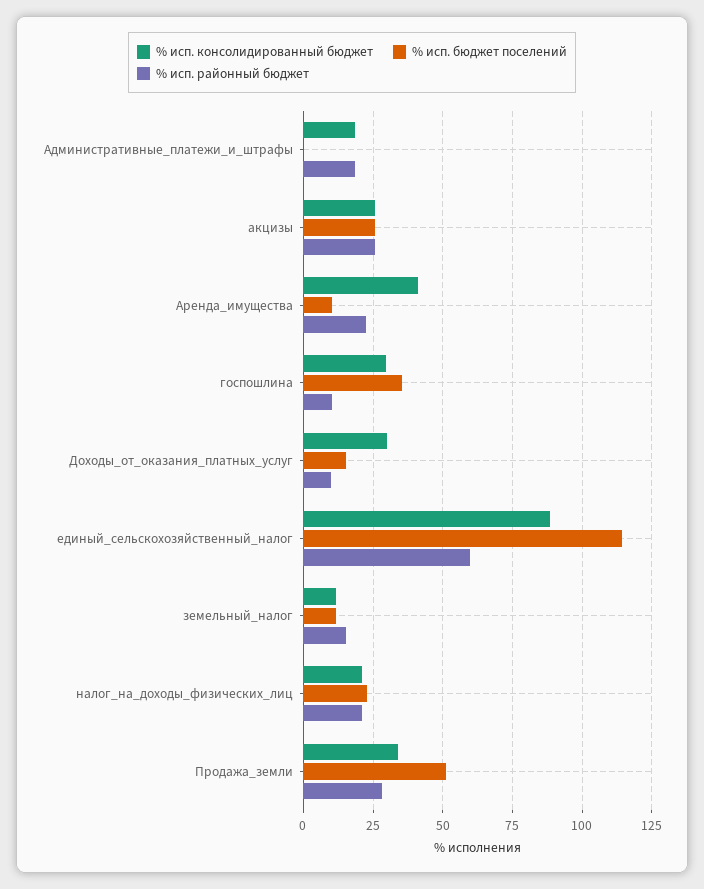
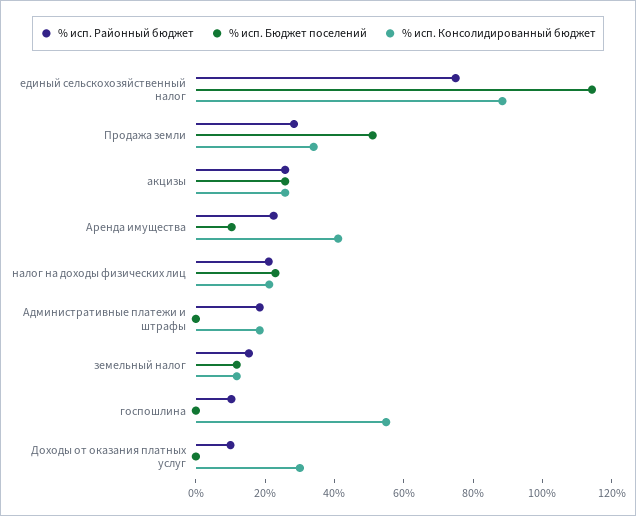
% исп. консолидированный бюджет, госпошлина: 30 -> 55
% исп. бюджет поселений, госпошлина: 35 -> 0
% исп. бюджет поселений, Доходы_от_оказания_платных_услуг: 15 -> 0
% исп. районный бюджет, единый_сельскохозяйственный_налог: 60 -> 75

